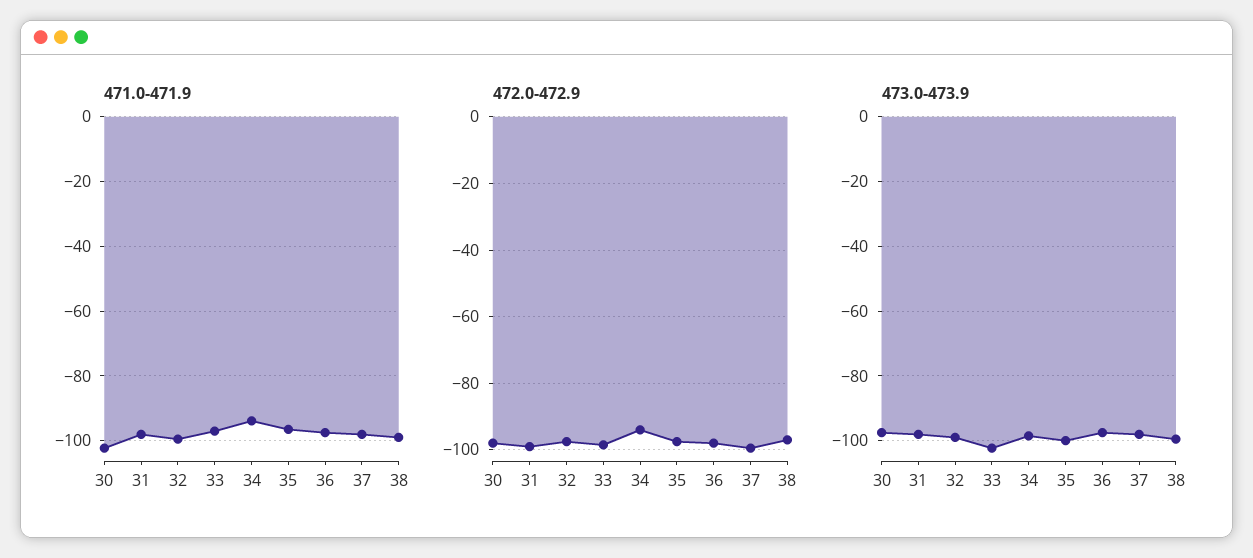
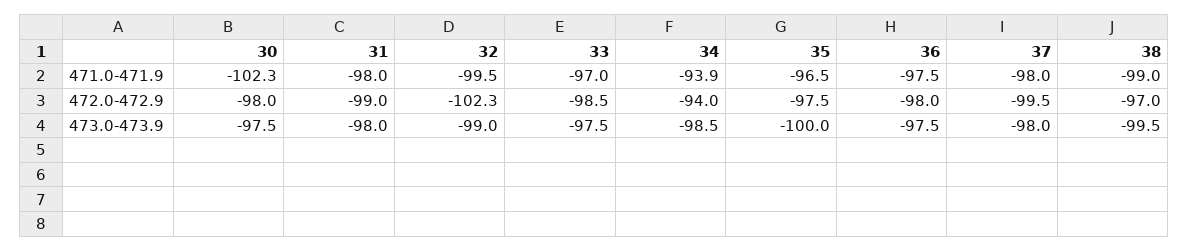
472.0-472.9, 32: -98 -> -102.3
473.0-473.9, 33: -102 -> -97.5

